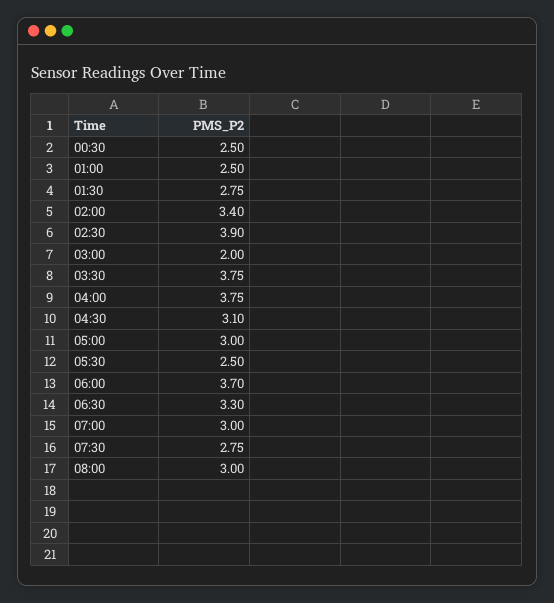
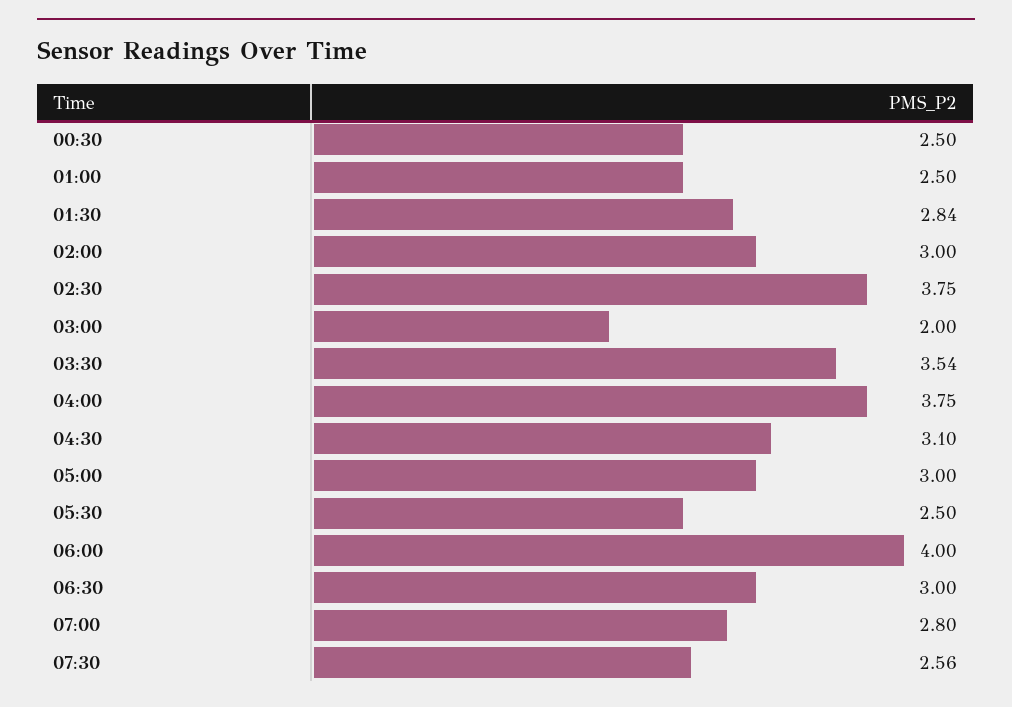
01:30: 2.75 -> 2.84
02:00: 3.4 -> 3
02:30: 3.9 -> 3.75
03:30: 3.75 -> 3.54
06:00: 3.7 -> 4
06:30: 3.3 -> 3
07:00: 3 -> 2.8
07:30: 2.75 -> 2.56
08:00: 3 -> none

